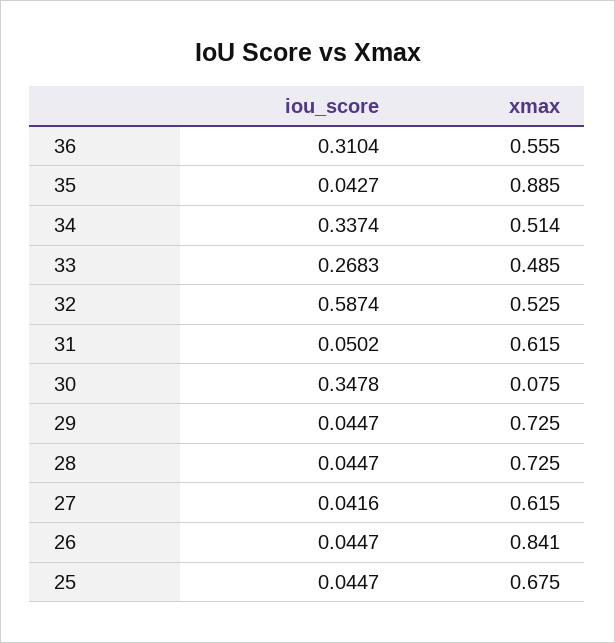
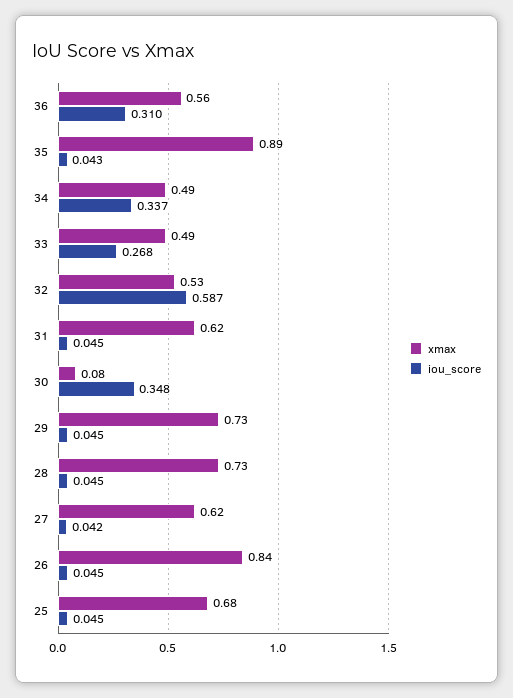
xmax, 34: 0.514 -> 0.49
iou_score, 31: 0.0502 -> 0.045

